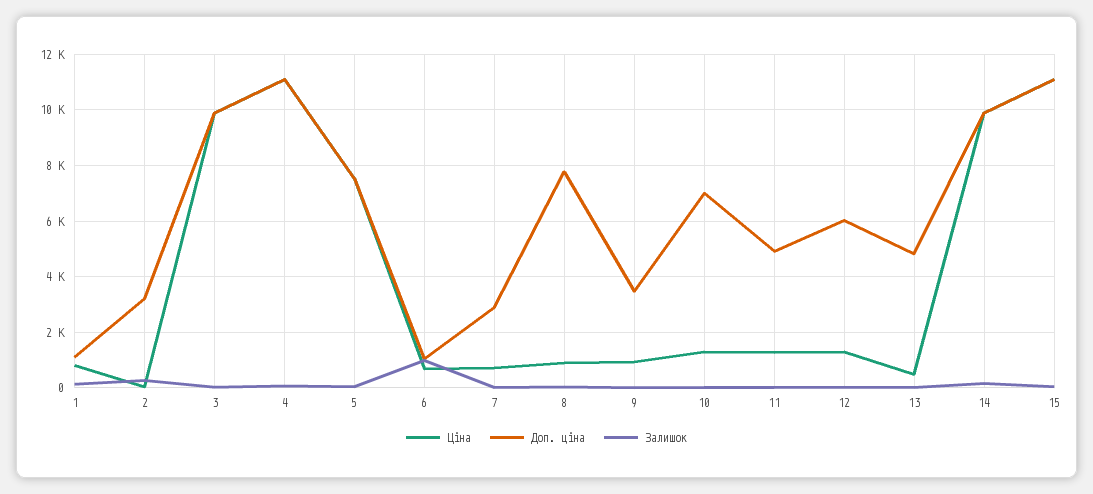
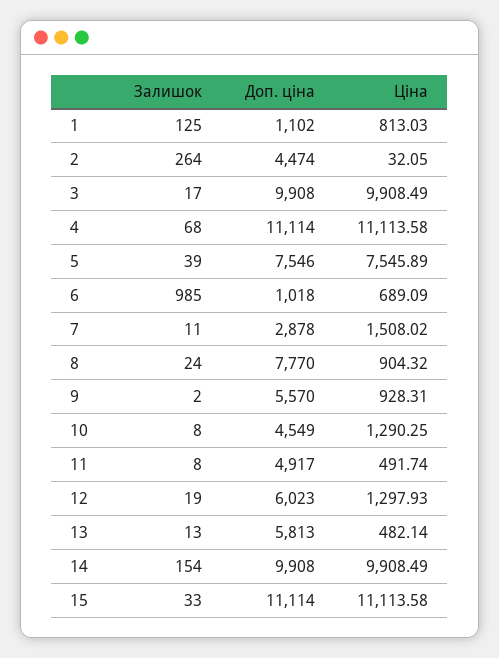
Доп. ціна, 2: 3250 -> 4474
Ціна, 7: 750 -> 1508.02
Доп. ціна, 9: 3500 -> 5570
Доп. ціна, 10: 7000 -> 4549
Ціна, 11: 1250 -> 491.74
Доп. ціна, 13: 4750 -> 5813

